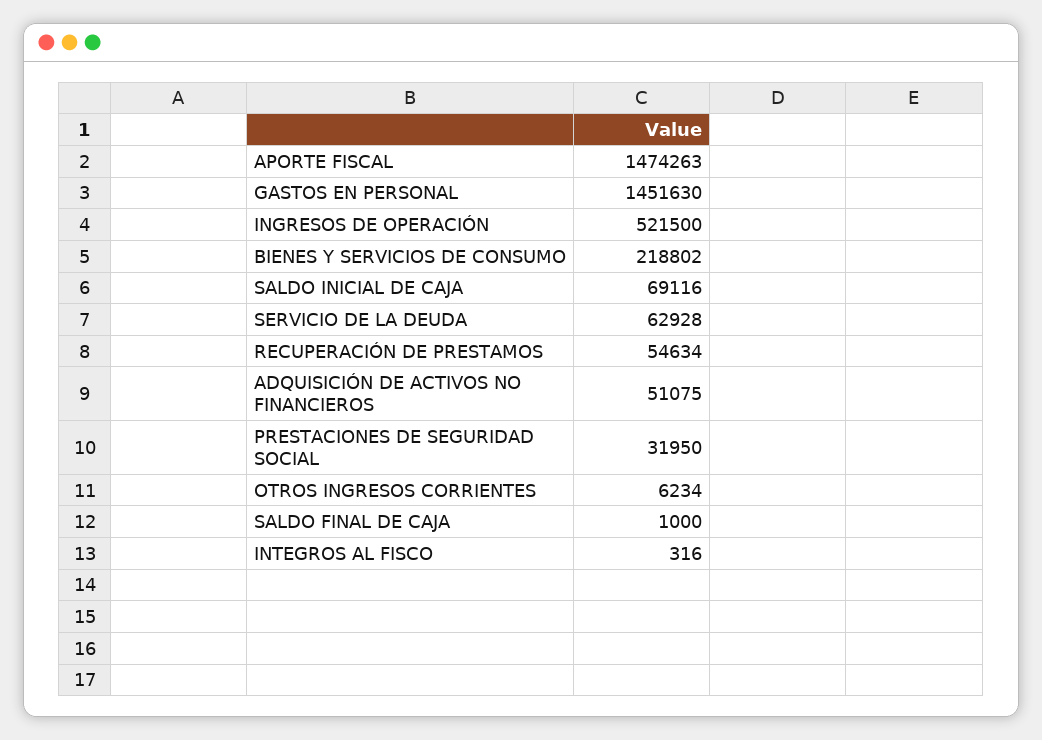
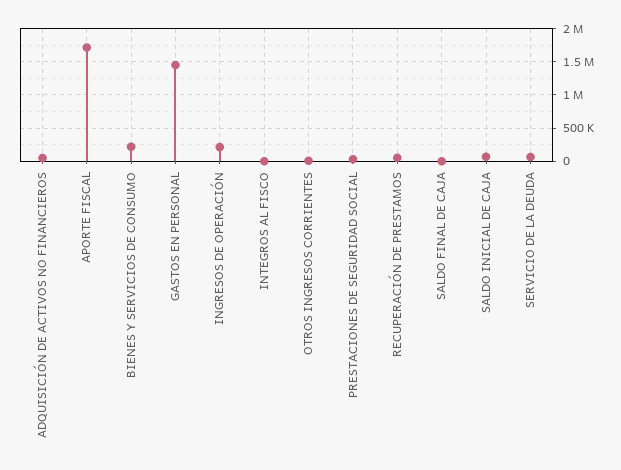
APORTE FISCAL: 1474263 -> 1700000
INGRESOS DE OPERACIÓN: 521500 -> 200000

